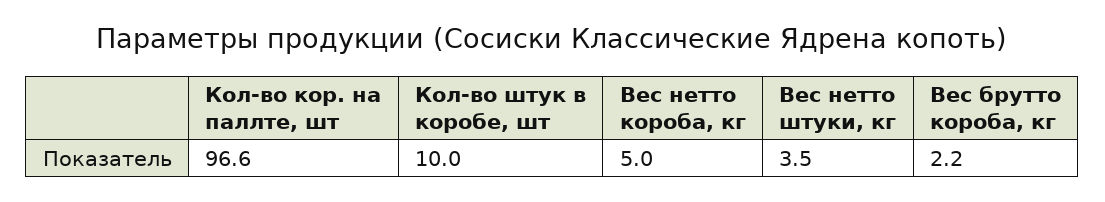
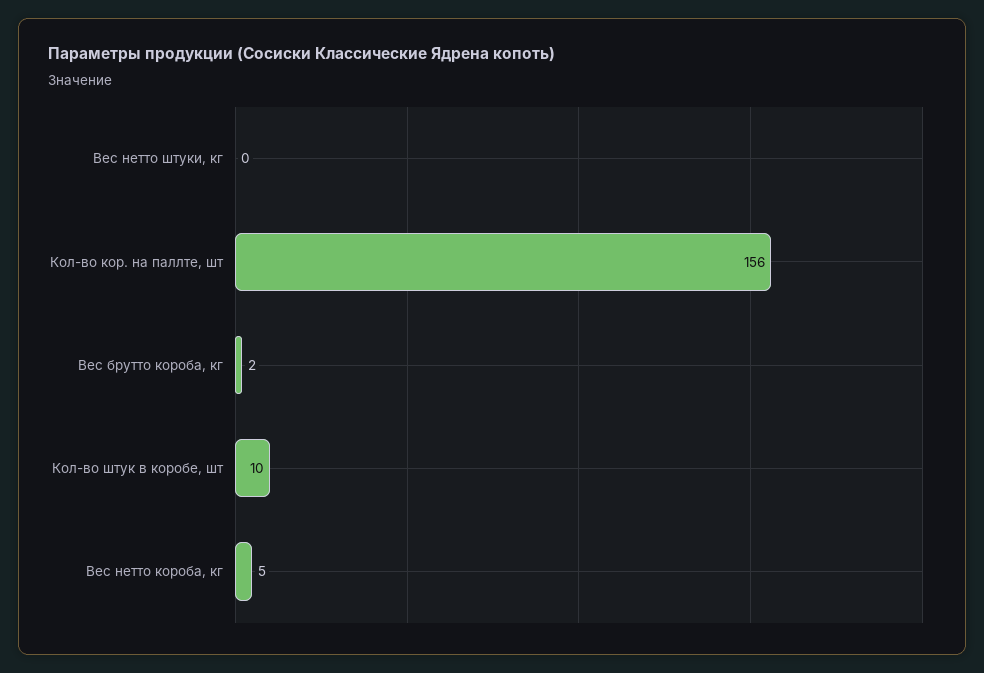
Кол-во кор. на паллте, шт: 96.6 -> 156
Вес нетто штуки, кг: 3.5 -> 0

